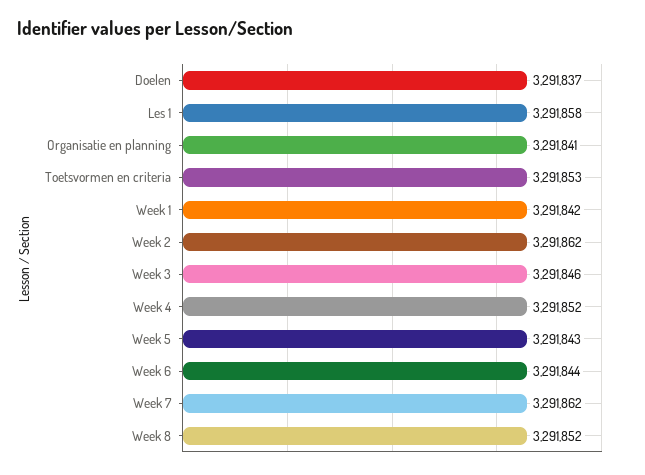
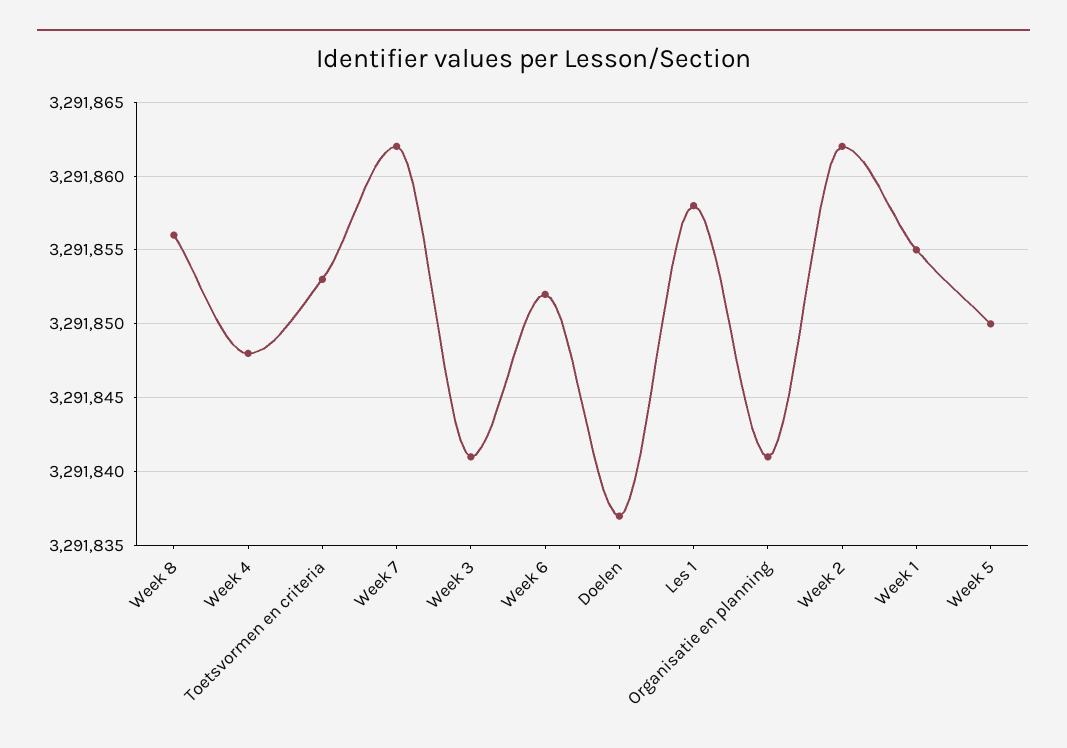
Week 1: 3291842 -> 3291855
Week 3: 3291846 -> 3291841
Week 4: 3291852 -> 3291848
Week 5: 3291843 -> 3291850
Week 6: 3291844 -> 3291852
Week 8: 3291852 -> 3291856

